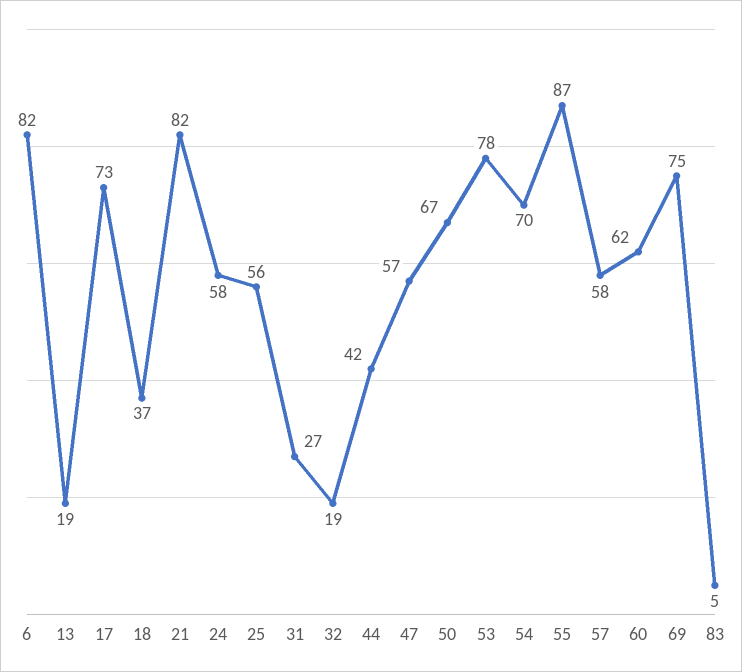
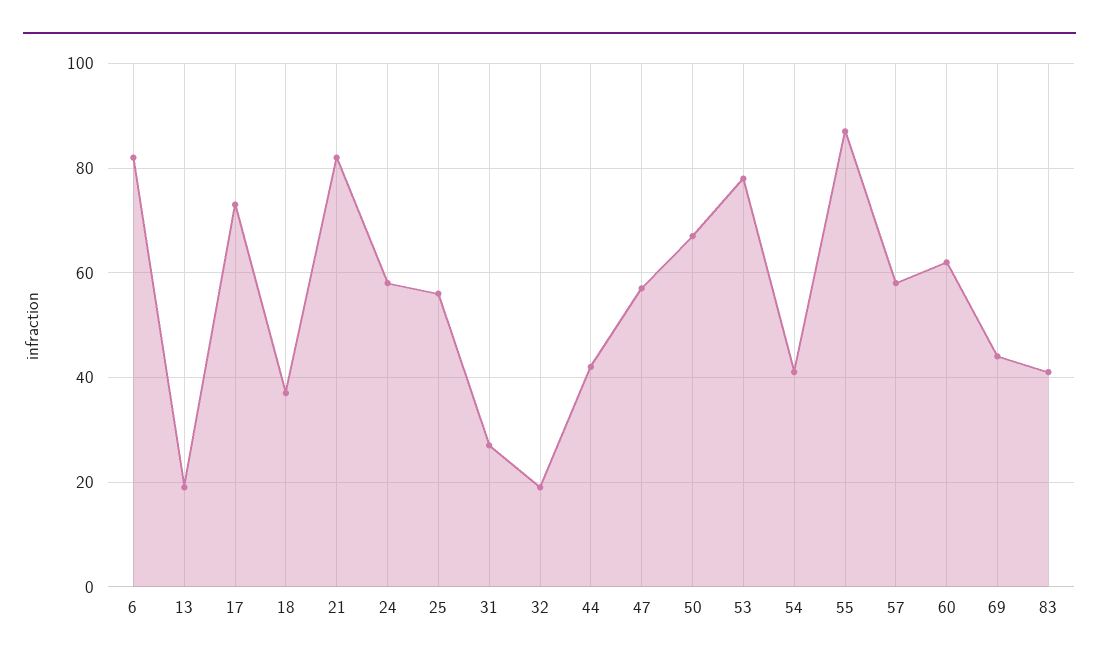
54: 70 -> 40
69: 75 -> 45
83: 5 -> 40

